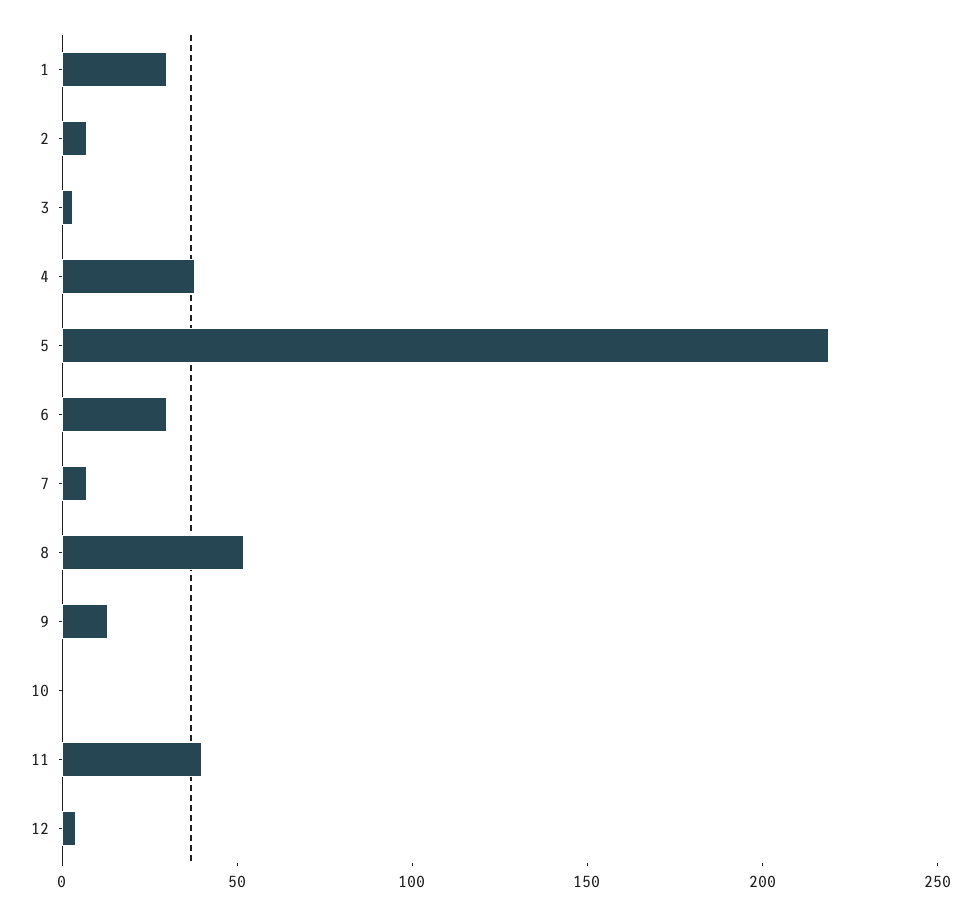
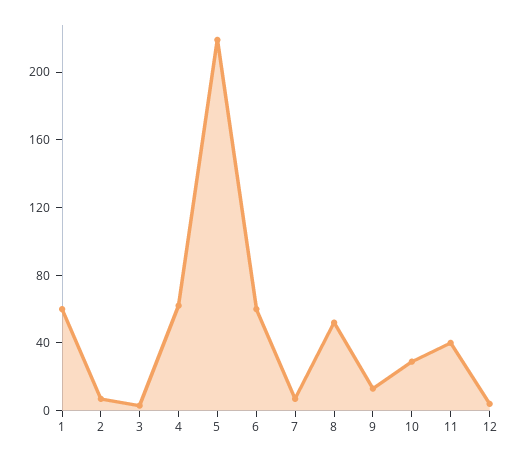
1: 30 -> 60
4: 40 -> 60
6: 30 -> 60
10: 0 -> 30

